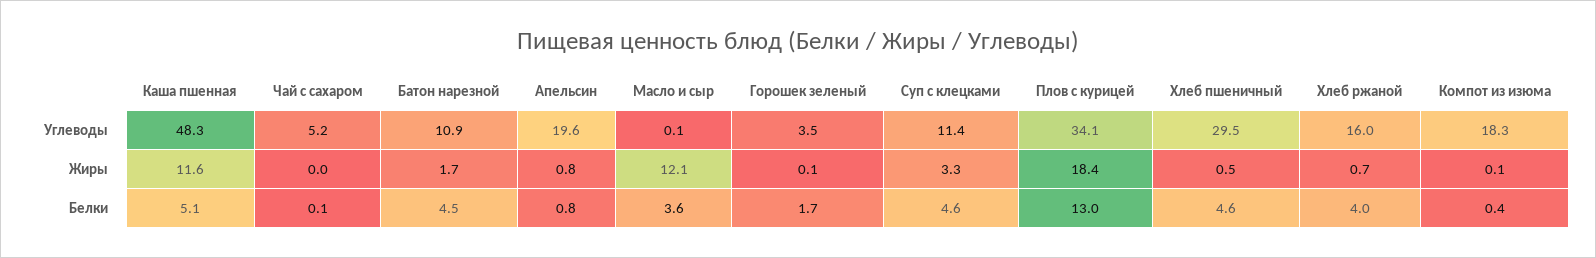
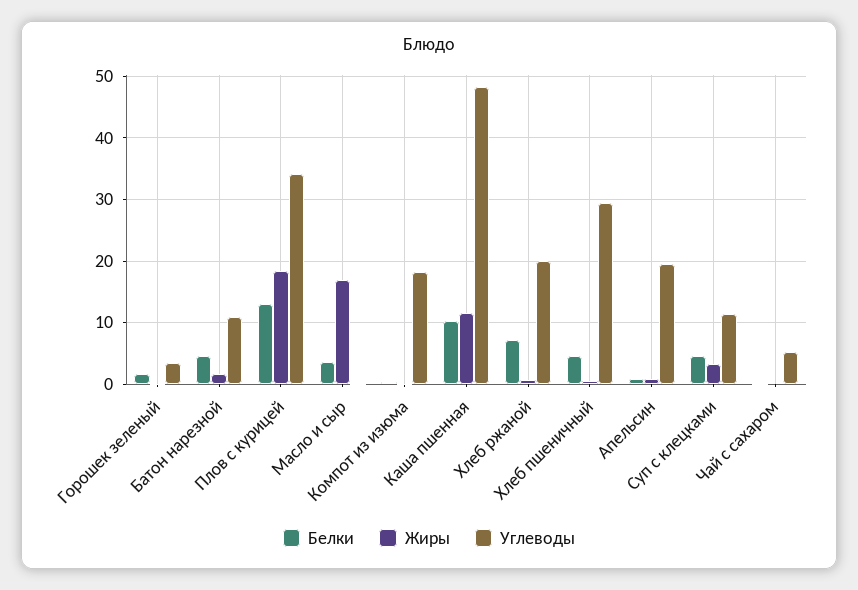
Углеводы, Хлеб ржаной: 16 -> 20
Жиры, Масло и сыр: 12.1 -> 17
Белки, Каша пшенная: 5.1 -> 10
Белки, Хлеб ржаной: 4 -> 7

